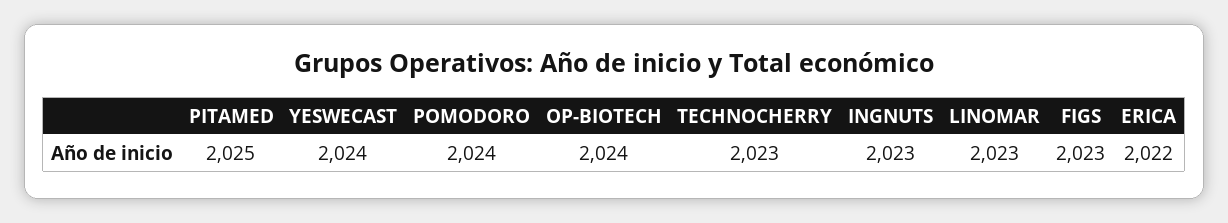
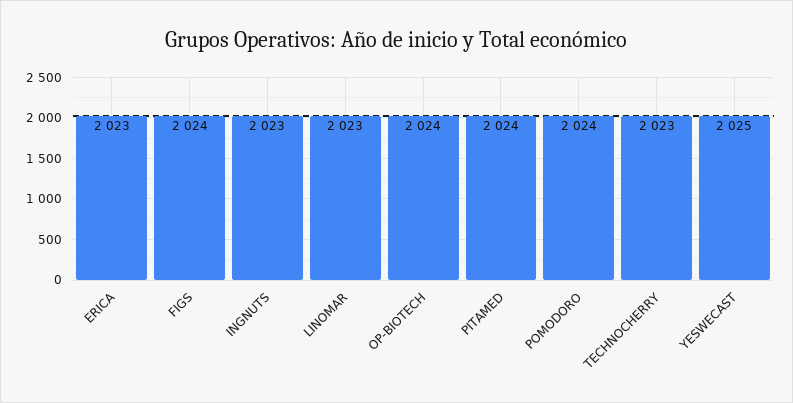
PITAMED: 2025 -> 2024
YESWECAST: 2024 -> 2025
FIGS: 2023 -> 2024
ERICA: 2022 -> 2023

